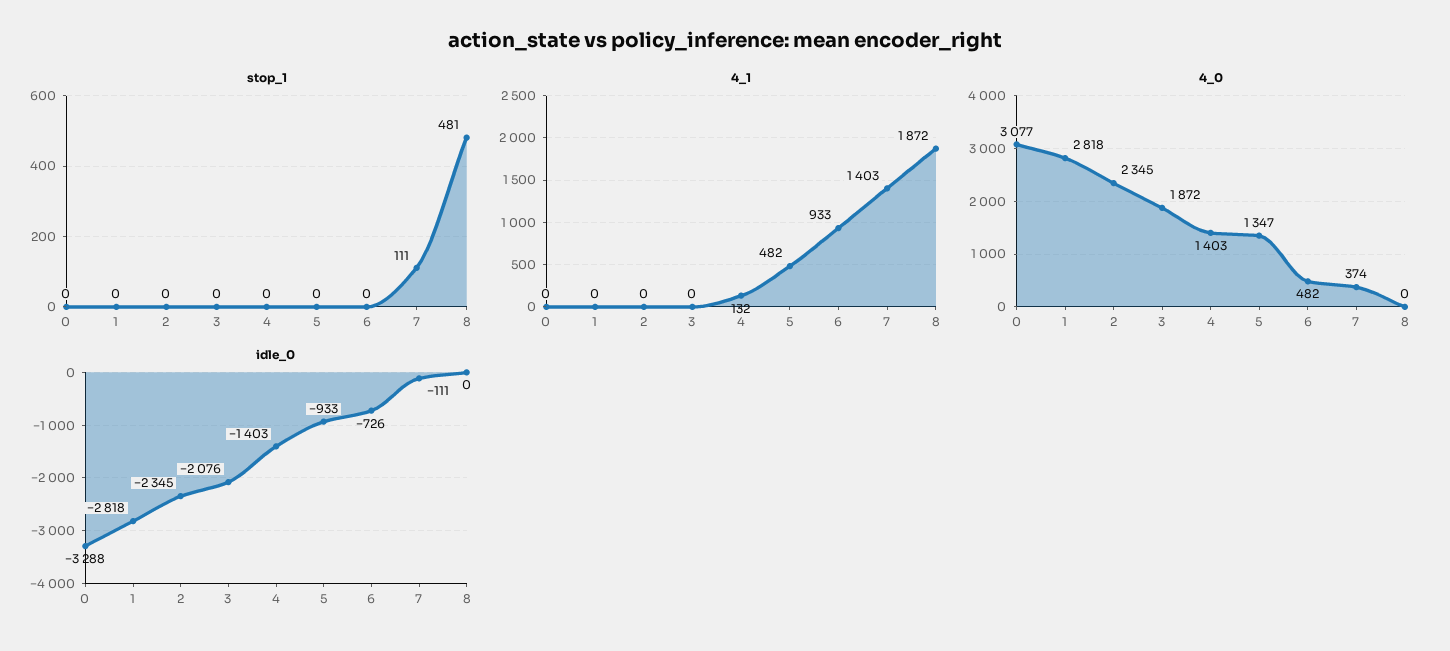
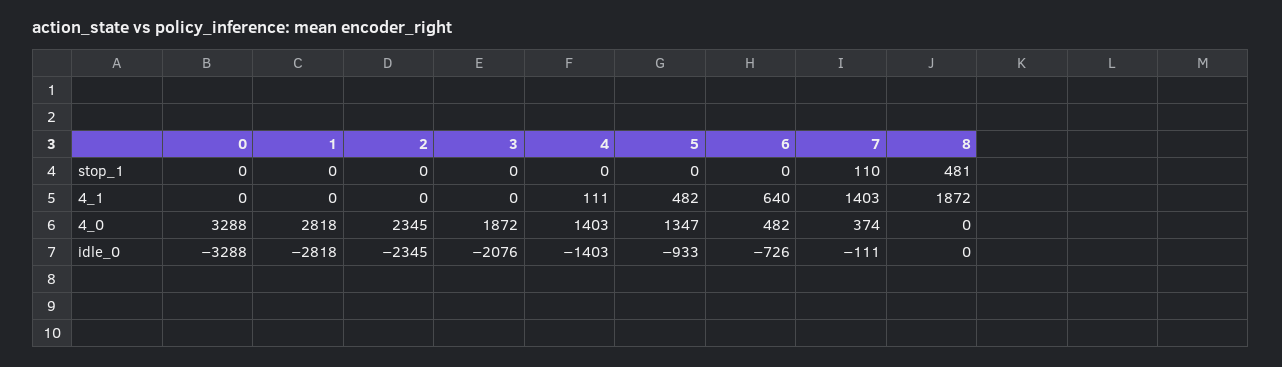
stop_1, 7: 111 -> 110
4_1, 4: 132 -> 111
4_1, 6: 933 -> 640
4_0, 0: 3077 -> 3288

